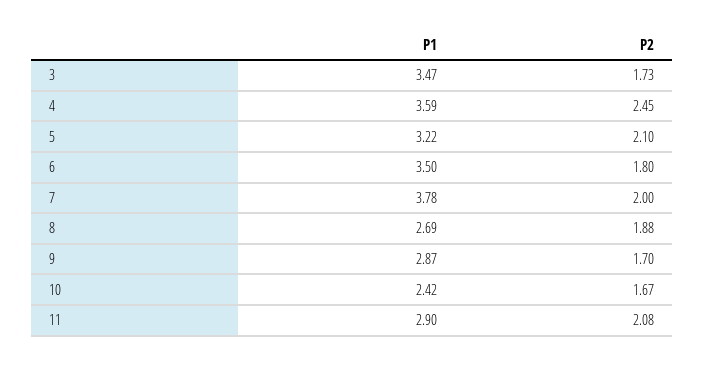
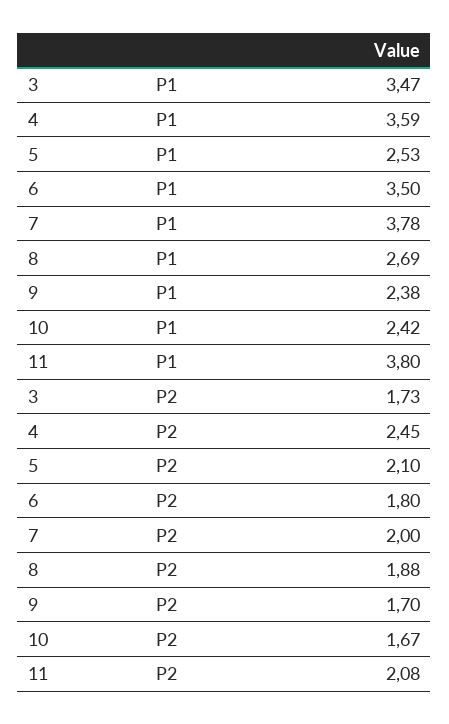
P1, 5: 3.22 -> 2.53
P1, 9: 2.87 -> 2.38
P1, 11: 2.9 -> 3.8

